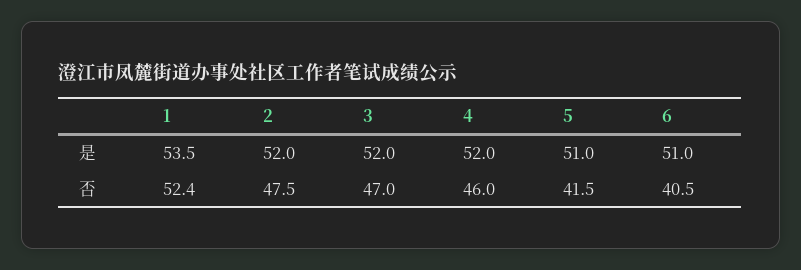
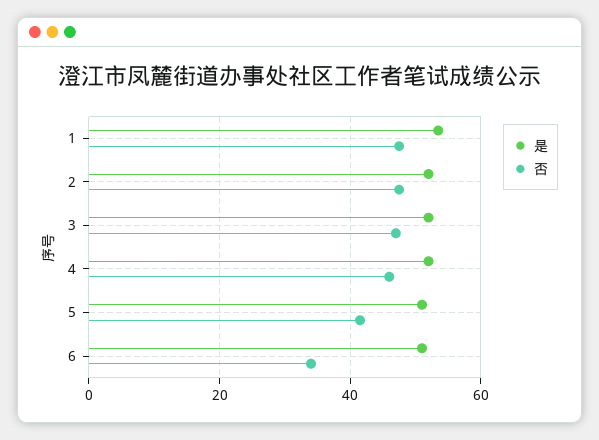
否, 1: 52.4 -> 48
否, 6: 40.5 -> 34

